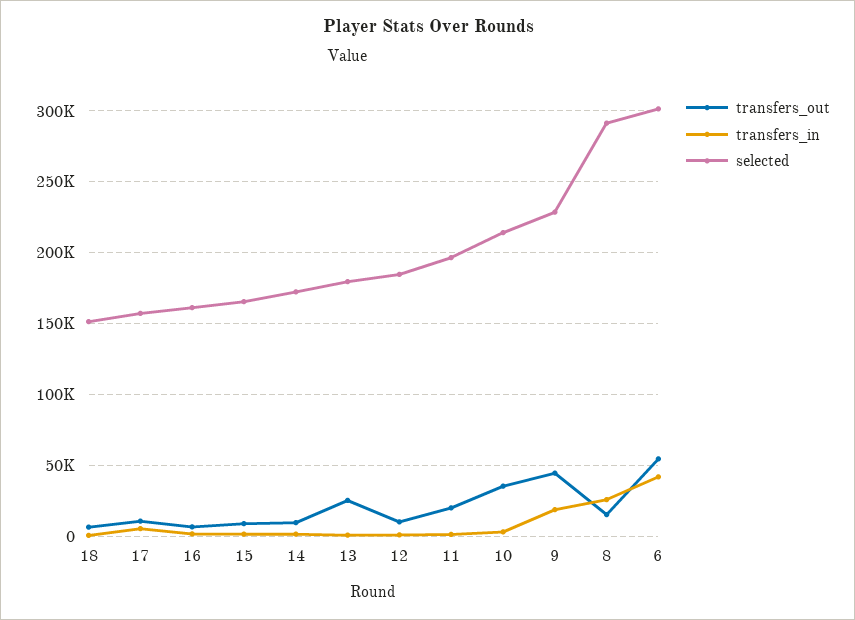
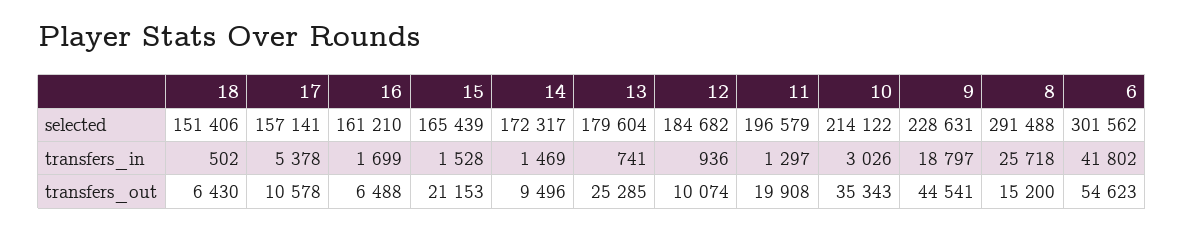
transfers_out, 15: 10000 -> 21153

